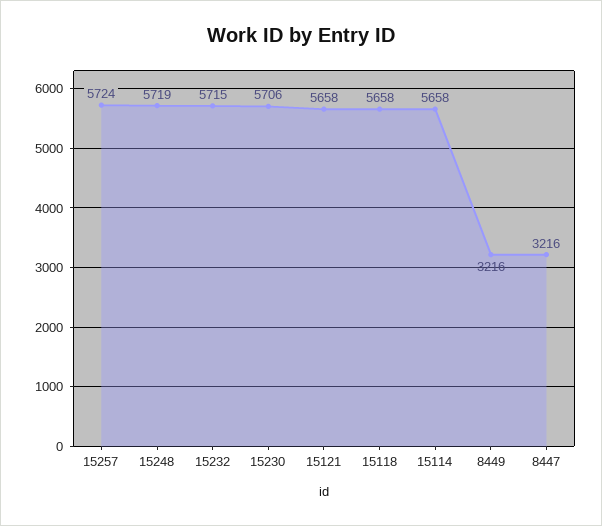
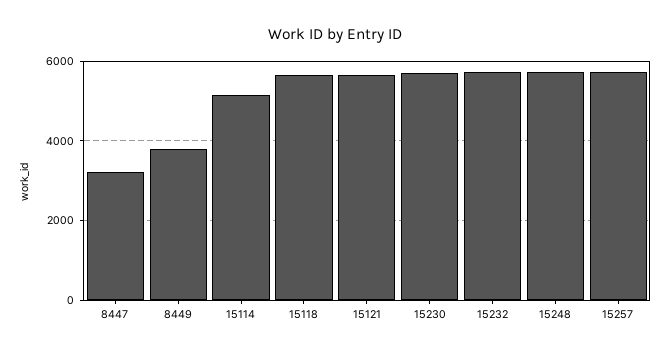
15114: 5658 -> 5200
8449: 3216 -> 3800

